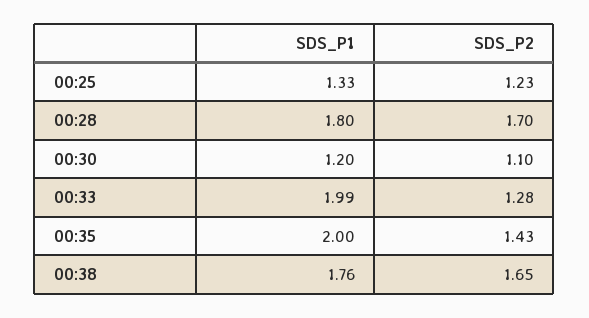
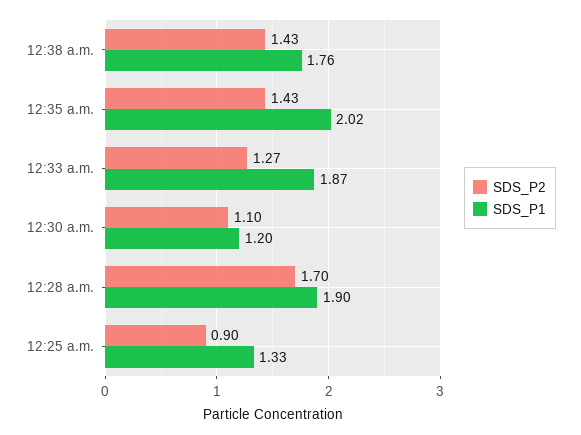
SDS_P2, 00:25: 1.23 -> 0.9
SDS_P1, 00:28: 1.8 -> 1.9
SDS_P1, 00:33: 1.99 -> 1.87
SDS_P2, 00:33: 1.28 -> 1.27
SDS_P1, 00:35: 2 -> 2.02
SDS_P2, 00:38: 1.65 -> 1.43

